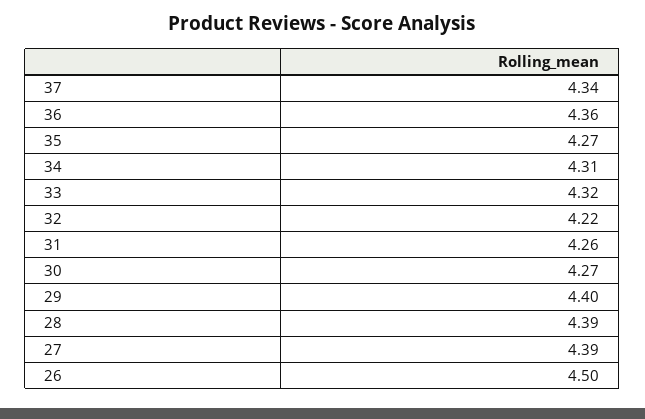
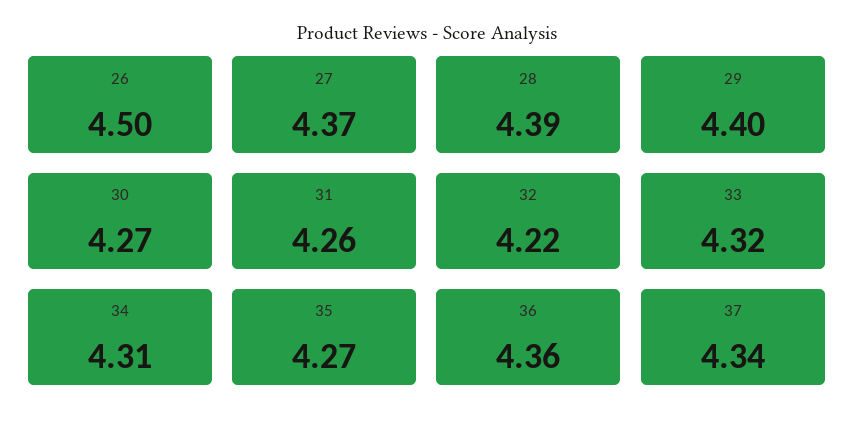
27: 4.39 -> 4.37

